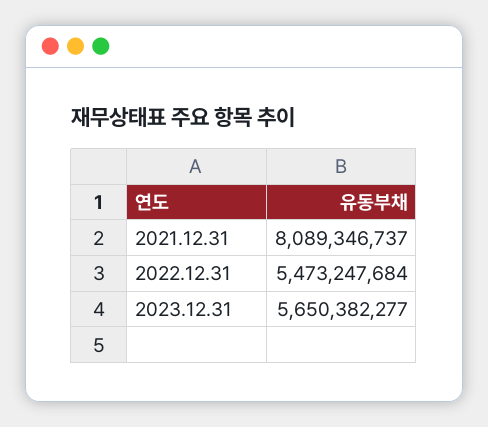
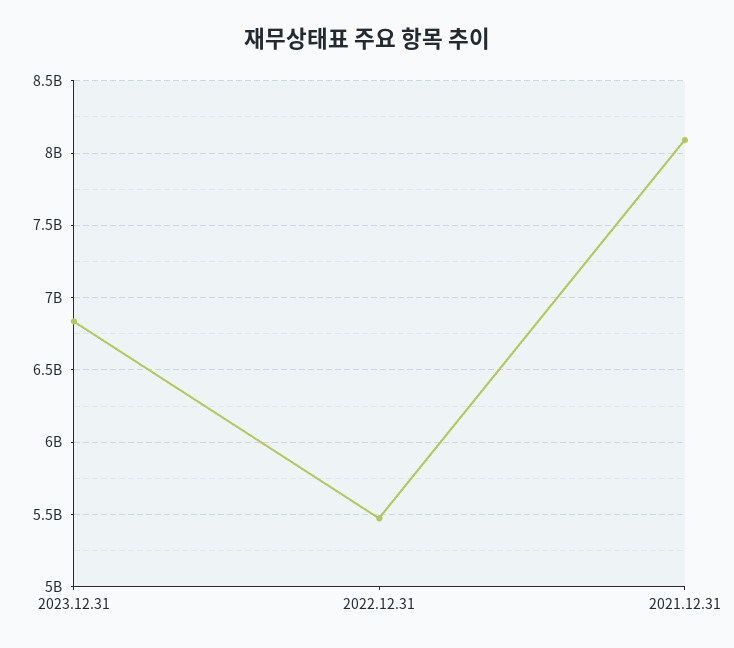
2023.12.31: 5650382277 -> 6850000000

